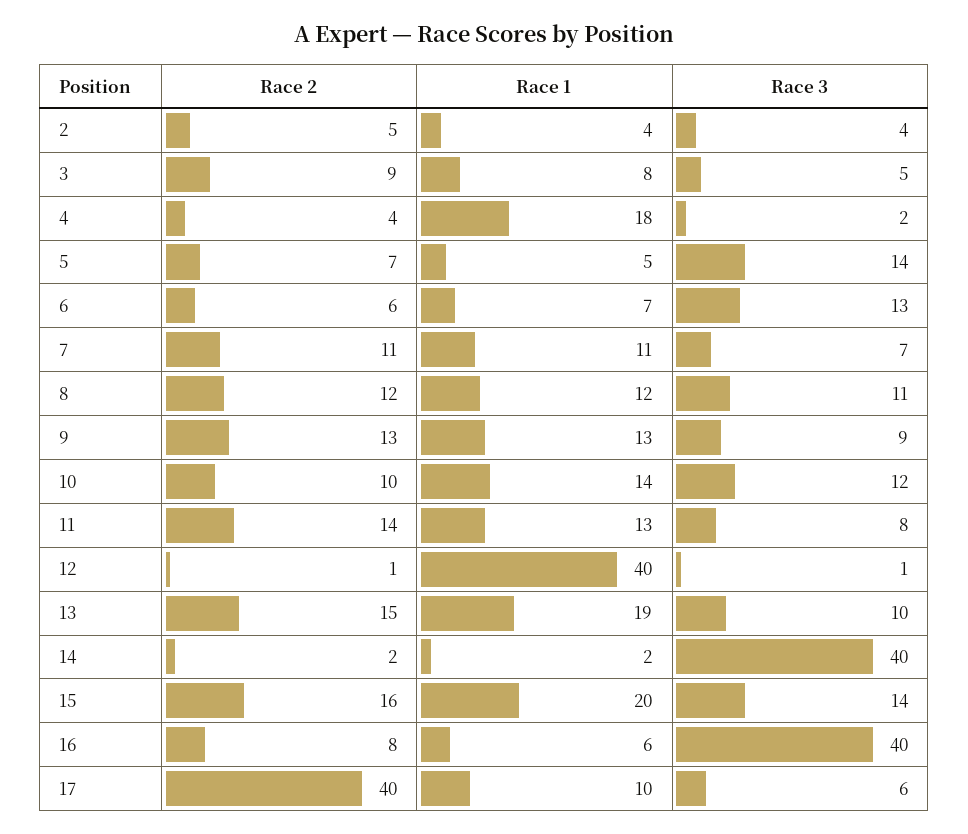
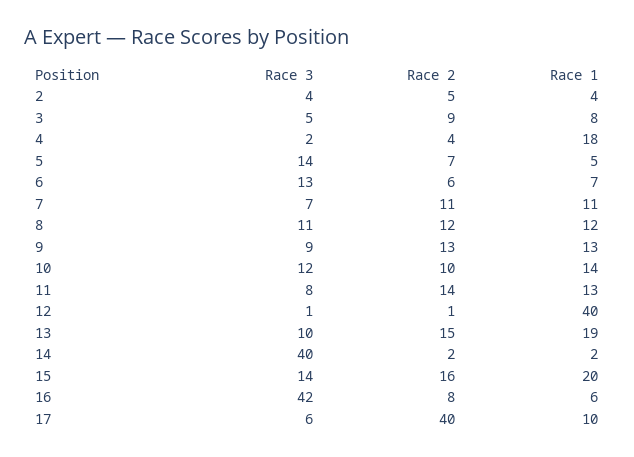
Race 3, 16: 40 -> 42

